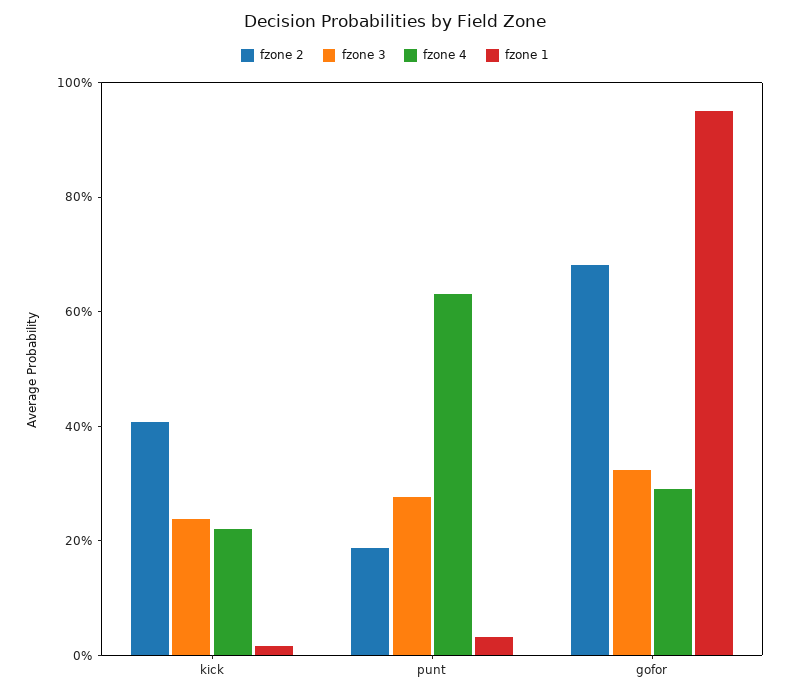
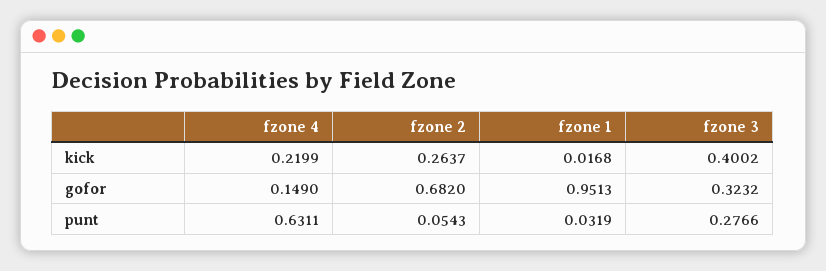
fzone 2, kick: 0.4 -> 0.2637
fzone 3, kick: 0.25 -> 0.4002
fzone 2, punt: 0.2 -> 0.0543
fzone 4, gofor: 0.3 -> 0.149

